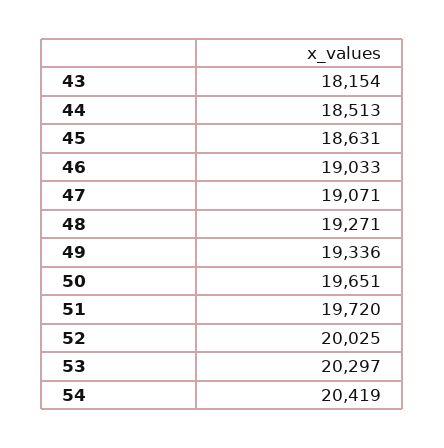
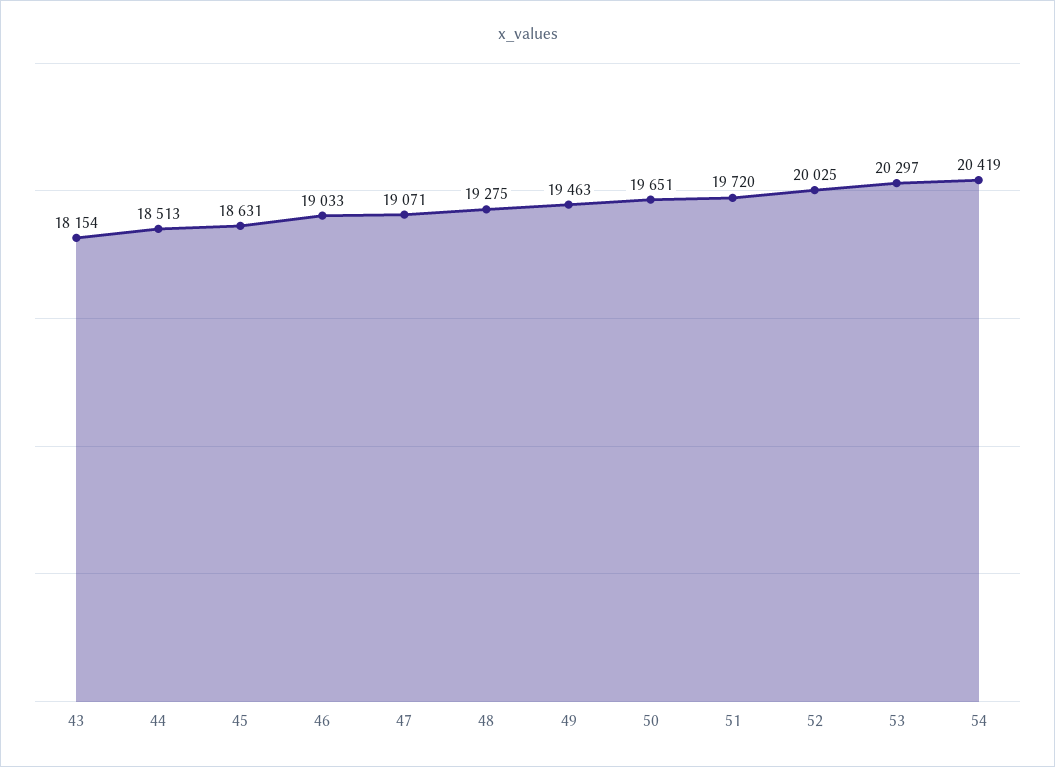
48: 19271 -> 19275
49: 19336 -> 19463

